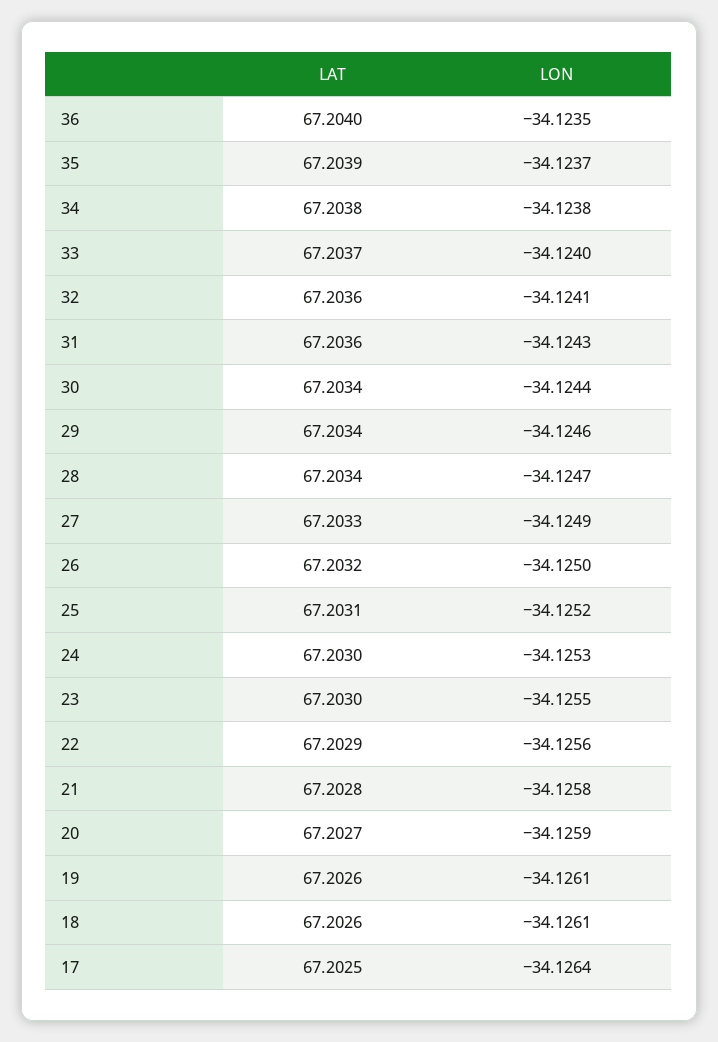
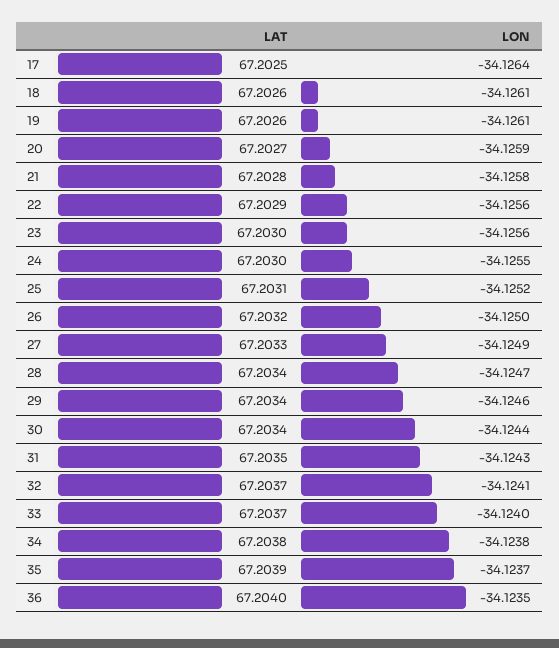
LAT, 32: 67.2036 -> 67.2037
LAT, 31: 67.2036 -> 67.2035
LON, 24: -34.1253 -> -34.1255
LON, 23: -34.1255 -> -34.1256

